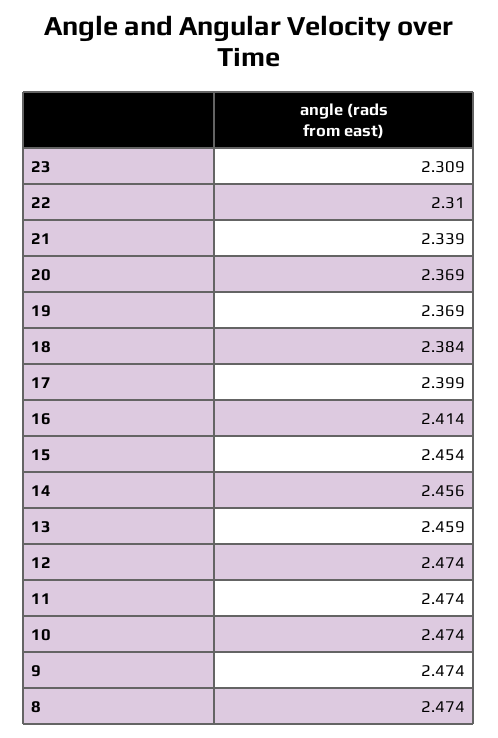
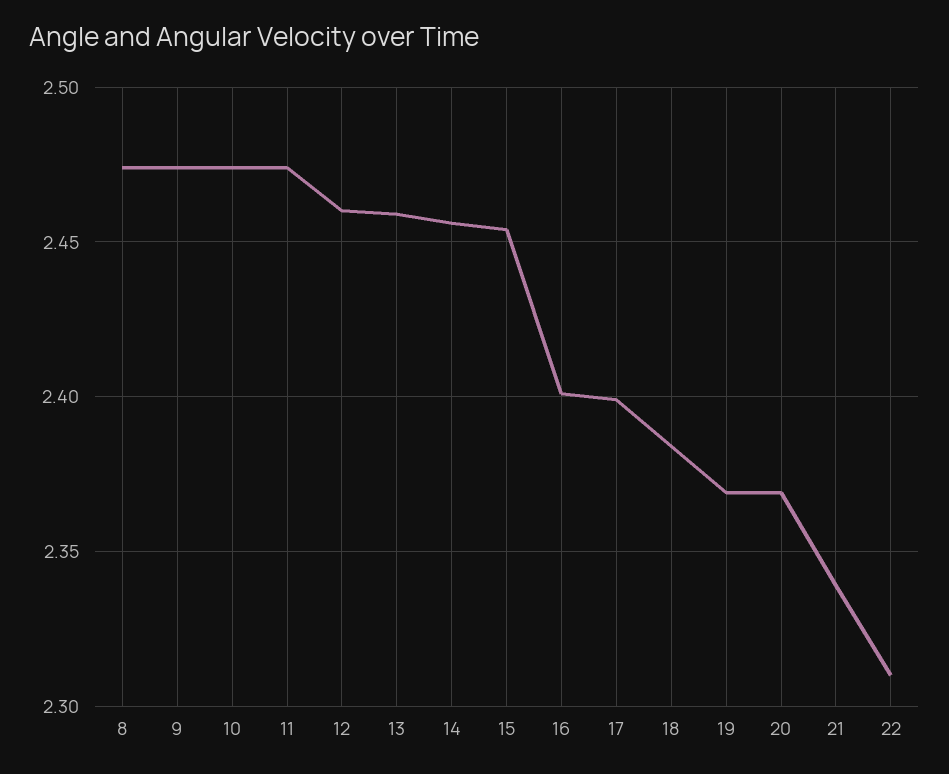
23: 2.309 -> none
16: 2.414 -> 2.4
12: 2.474 -> 2.46

